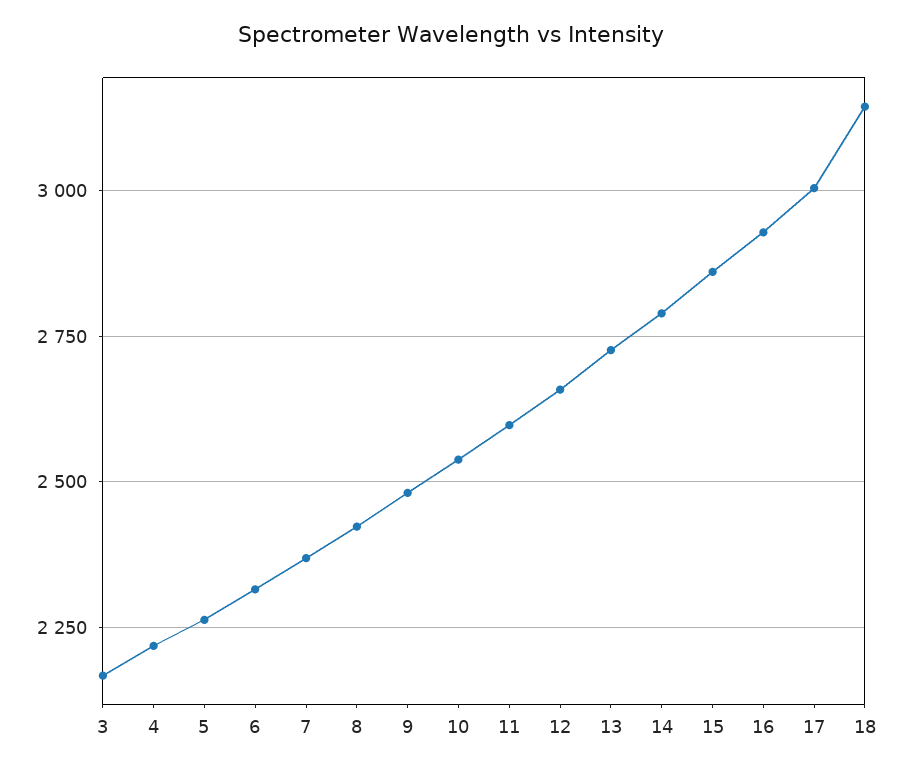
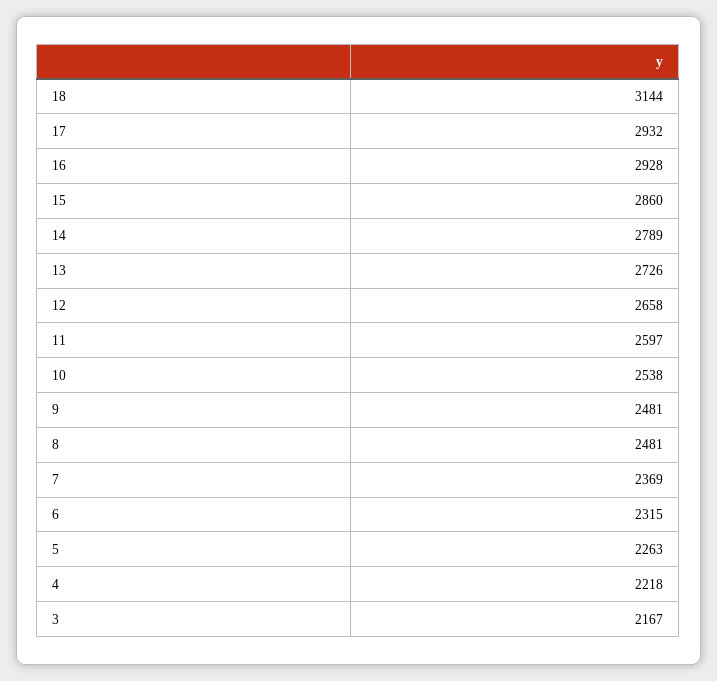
8: 2425 -> 2481
17: 3000 -> 2932

